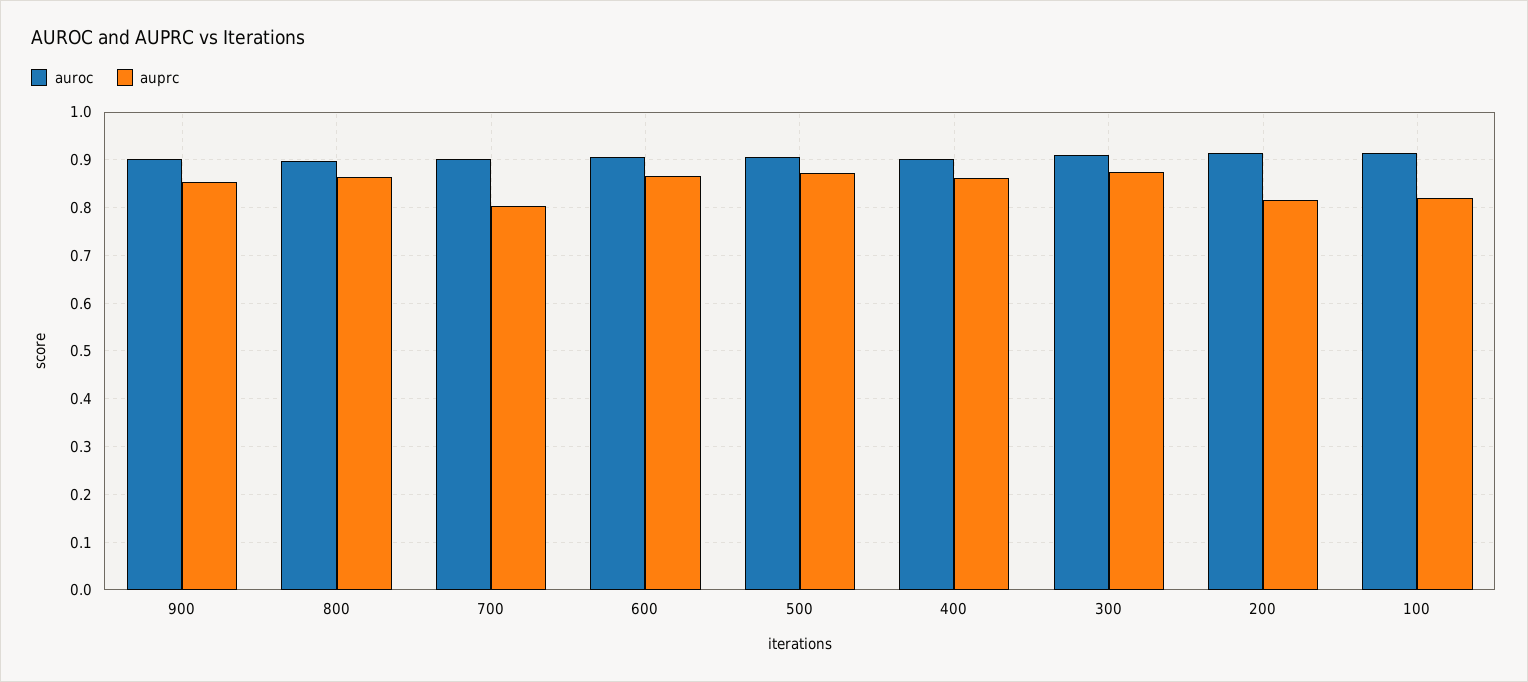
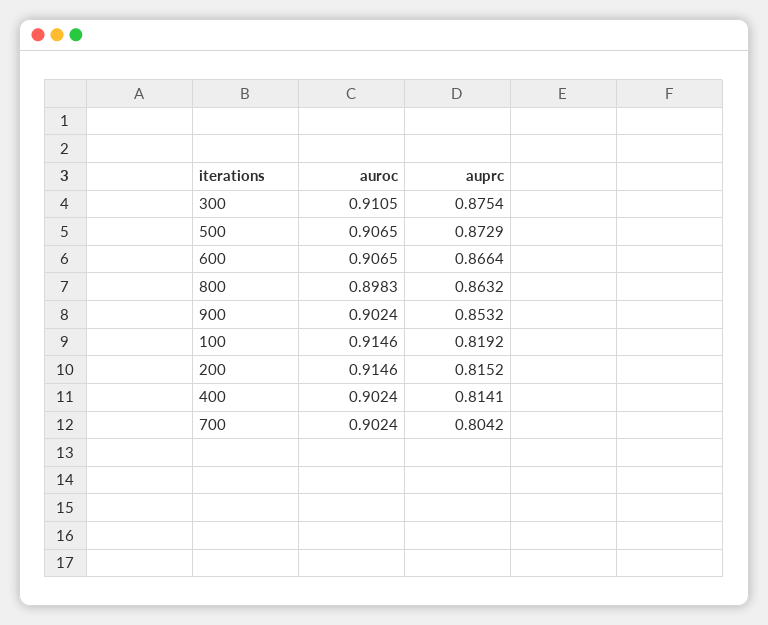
auprc, 400: 0.86 -> 0.8141

